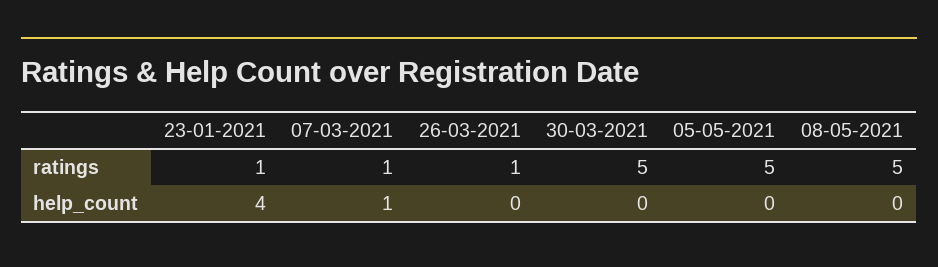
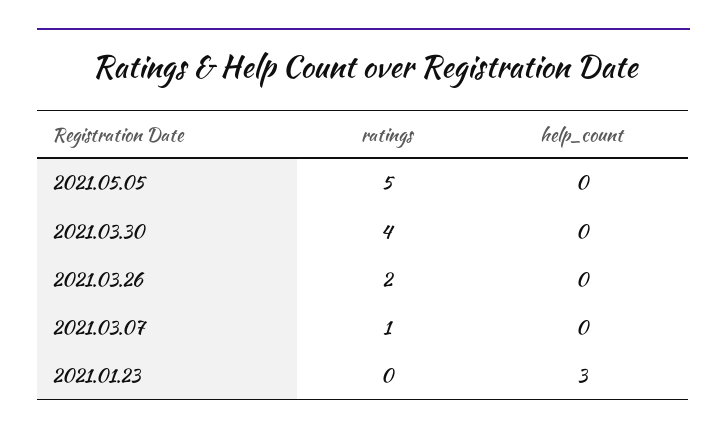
23-01-2021, ratings: 1 -> 0
26-03-2021, ratings: 1 -> 2
30-03-2021, ratings: 5 -> 4
08-05-2021, ratings: 5 -> none
23-01-2021, help_count: 4 -> 3
07-03-2021, help_count: 1 -> 0
08-05-2021, help_count: 0 -> none

